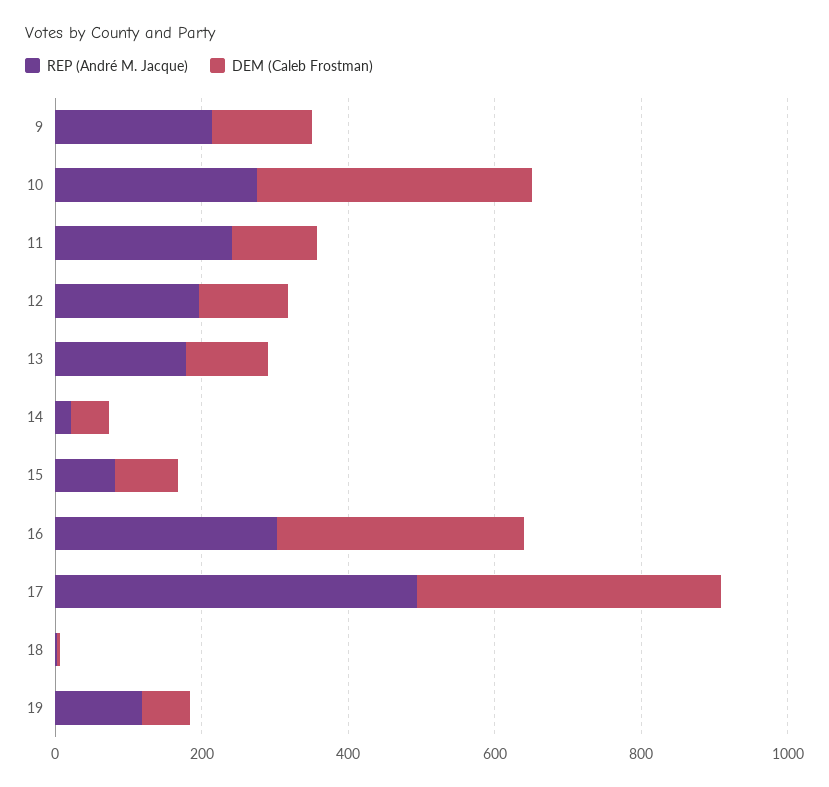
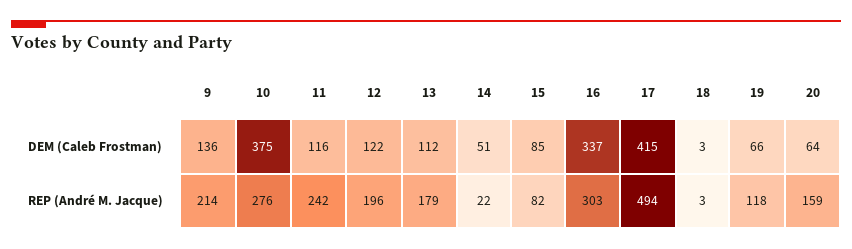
DEM (Caleb Frostman), 20: none -> 64
REP (André M. Jacque), 20: none -> 159

